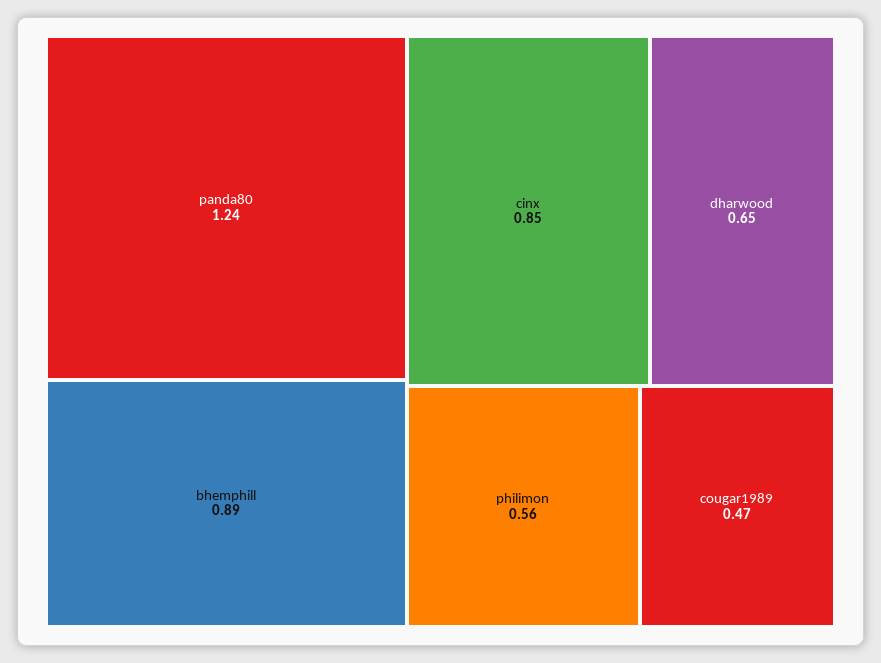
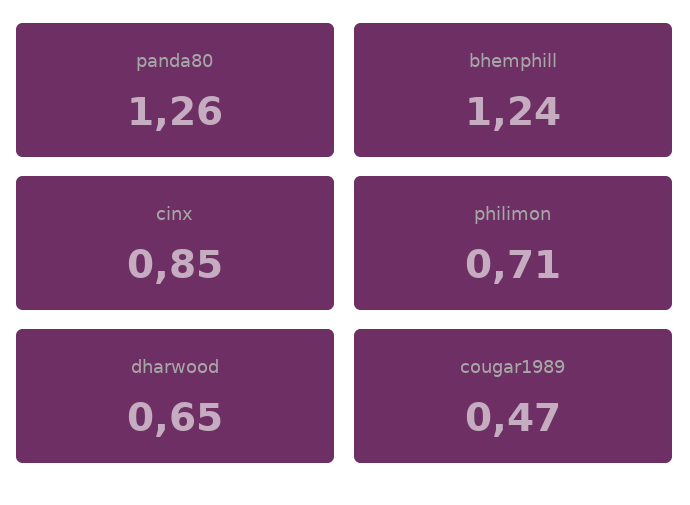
panda80: 1.24 -> 1.26
bhemphill: 0.89 -> 1.24
philimon: 0.56 -> 0.71

